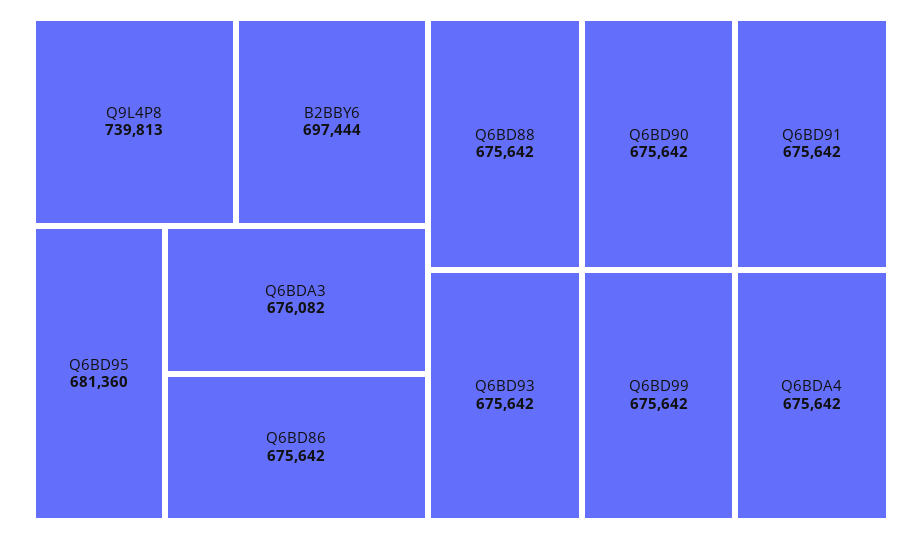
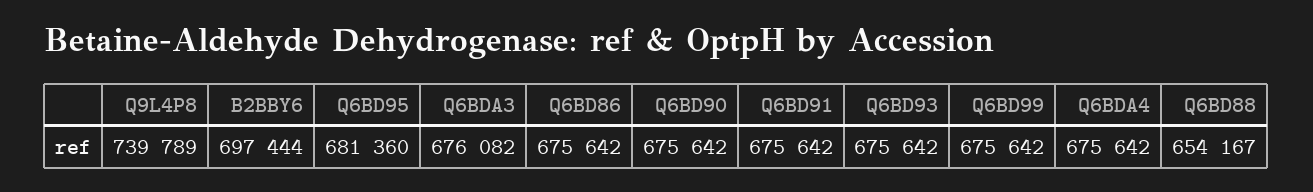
Q9L4P8: 739813 -> 739789
Q6BD88: 675642 -> 654167

